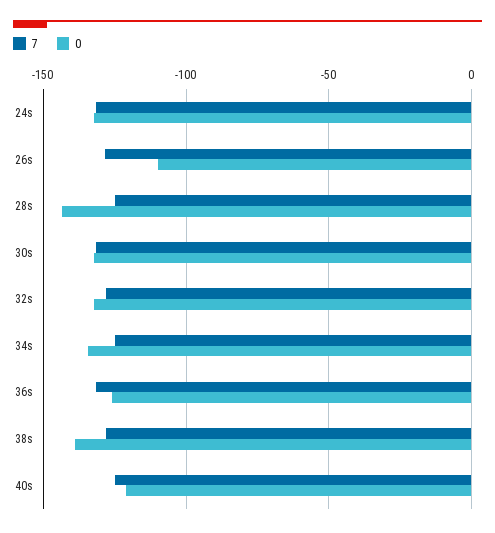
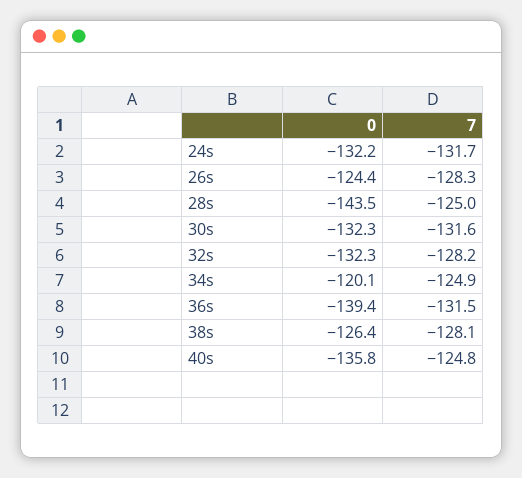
0, 26s: -110 -> -124.4
0, 34s: -135 -> -120.1
0, 36s: -125 -> -139.4
0, 38s: -140 -> -126.4
0, 40s: -120 -> -135.8

